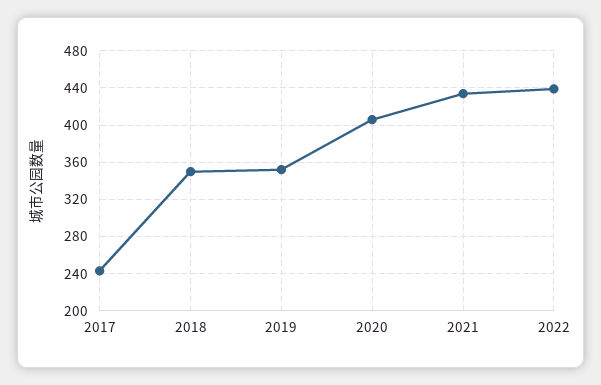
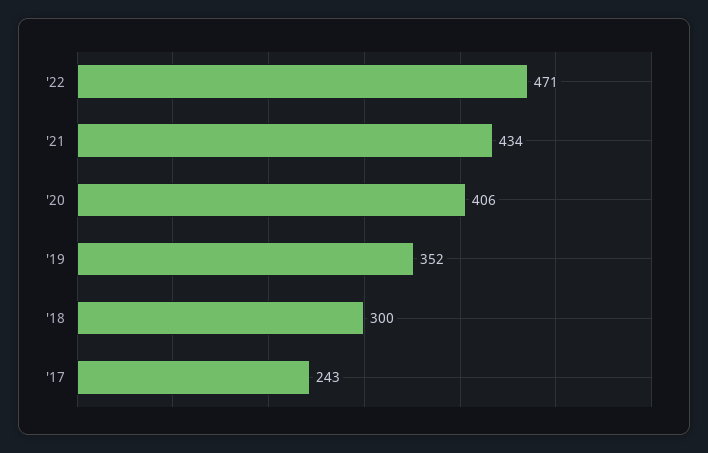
2018: 350 -> 300
2022: 440 -> 471

